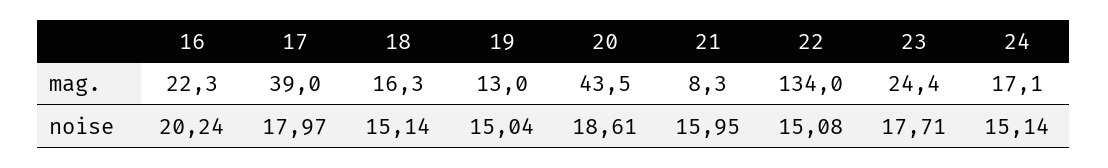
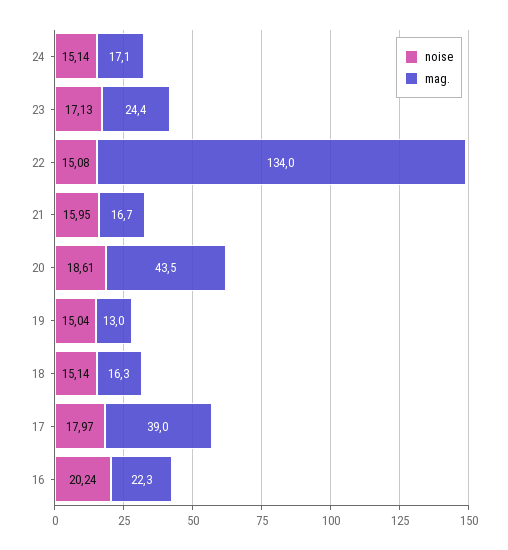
mag., 21: 8.3 -> 16.7
noise, 23: 17.71 -> 17.13

